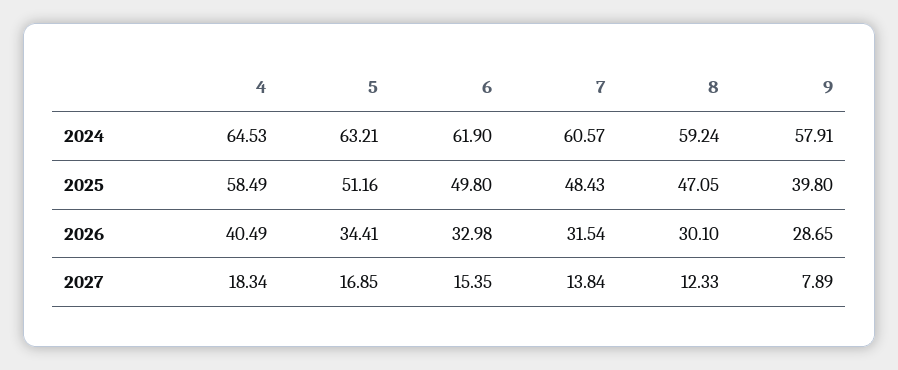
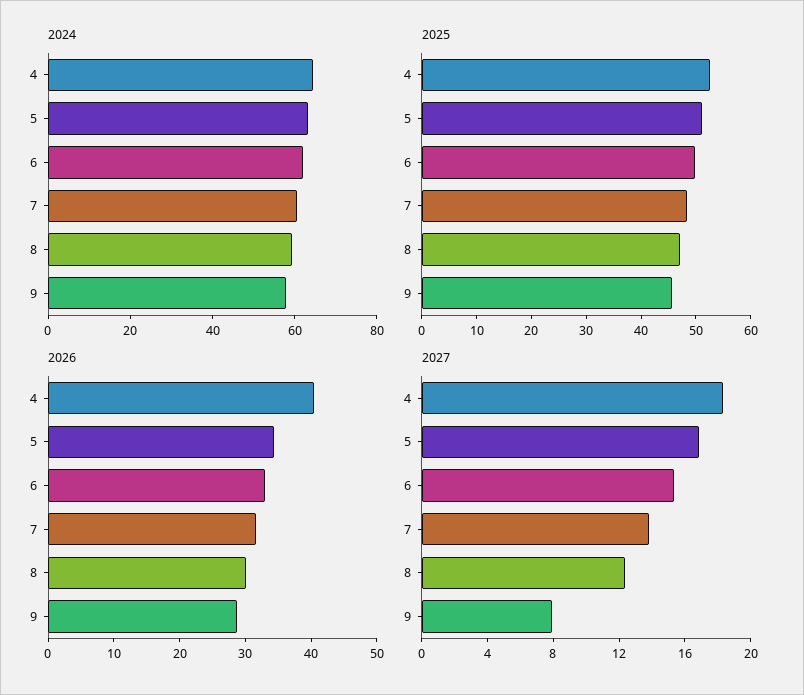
2025, 4: 58.49 -> 52
2025, 9: 39.8 -> 46

